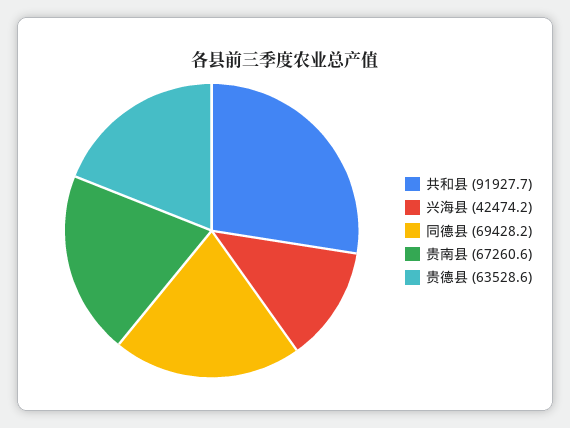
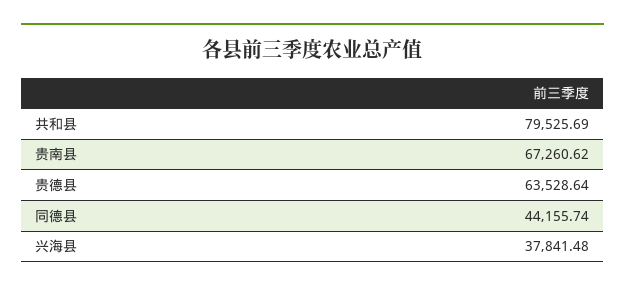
共和县: 91927.7 -> 79525.69
兴海县: 42474.2 -> 37841.48
同德县: 69428.2 -> 44155.74

